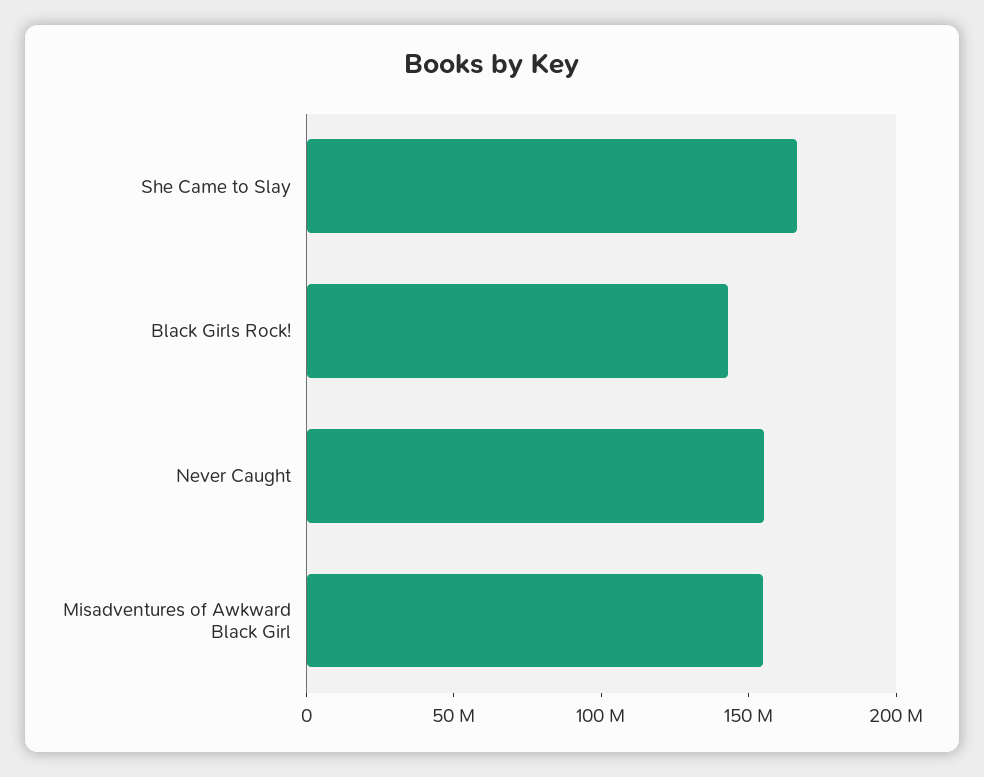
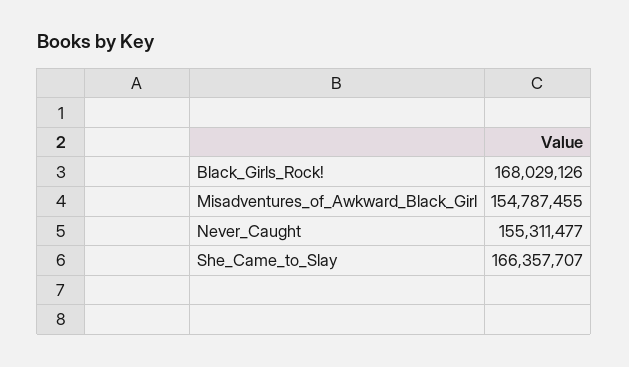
Black Girls Rock!: 140000000 -> 168029126

